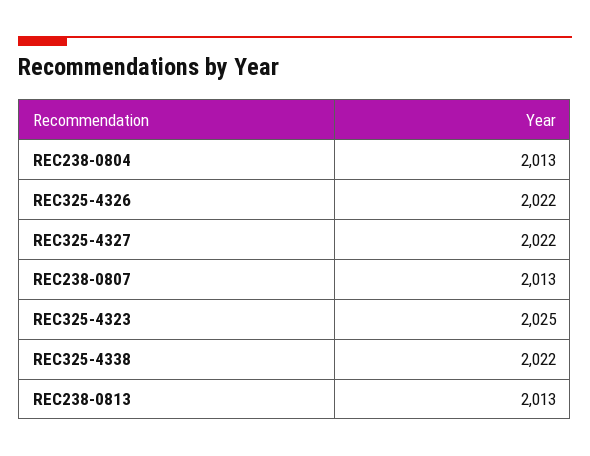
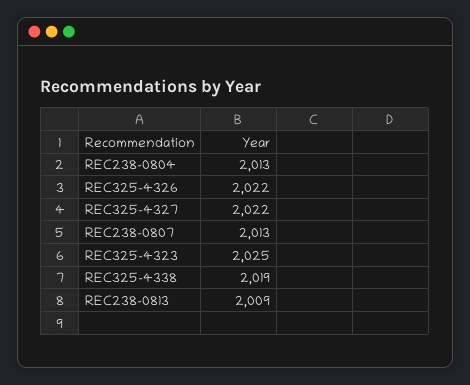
REC325-4338: 2022 -> 2019
REC238-0813: 2013 -> 2009

